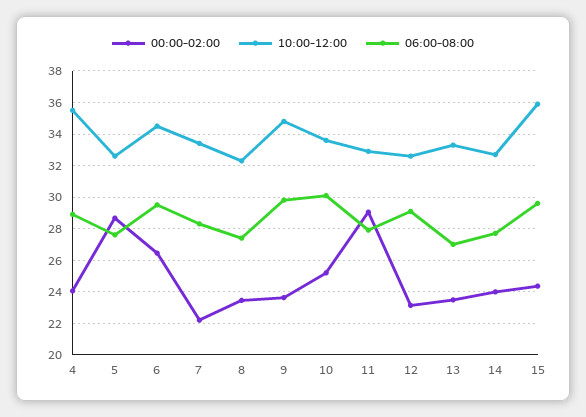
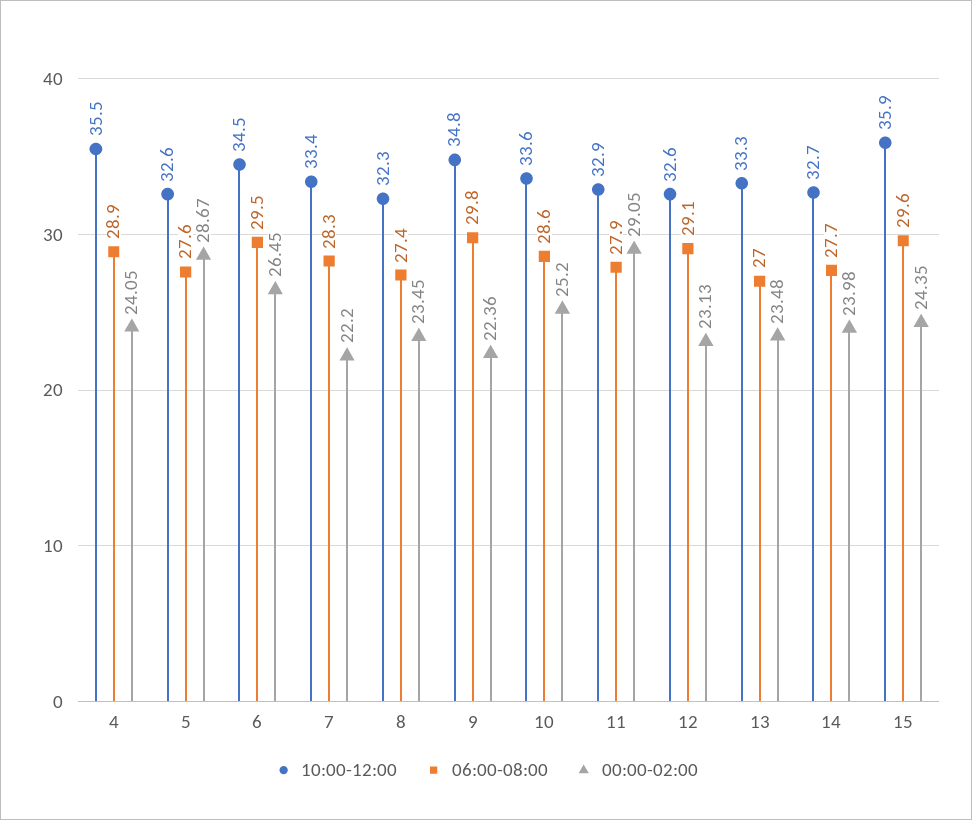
00:00-02:00, 9: 23.5 -> 22.36
06:00-08:00, 10: 30 -> 28.6

